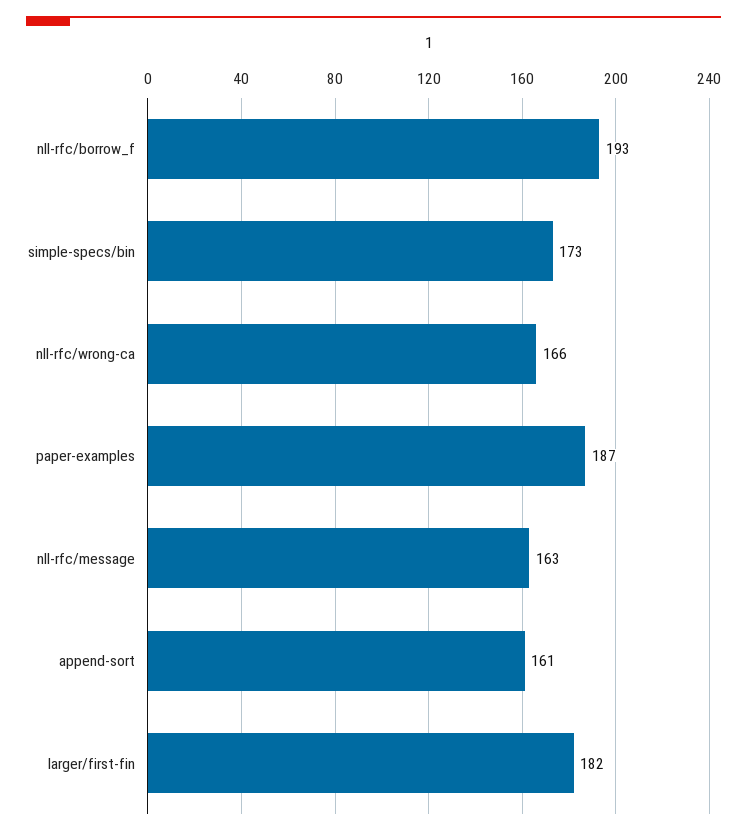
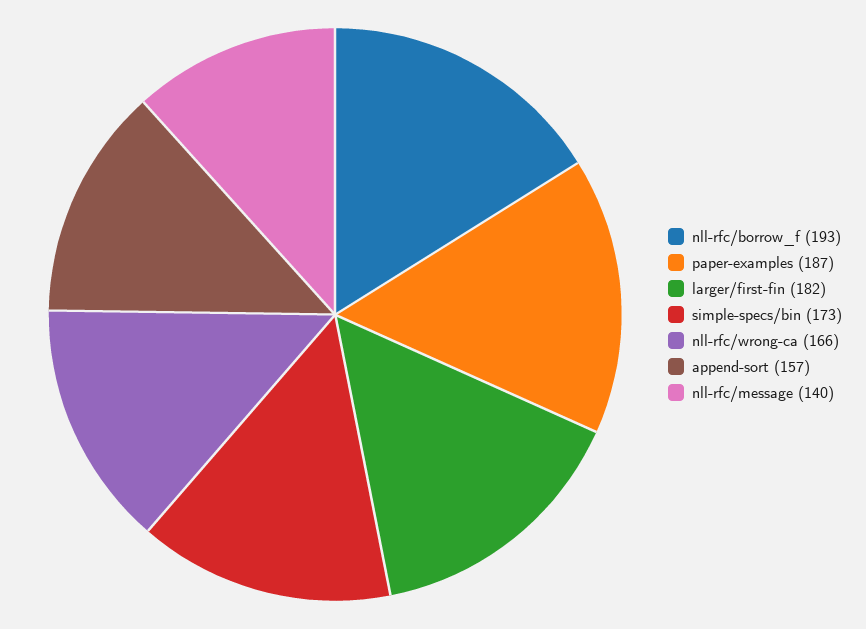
nll-rfc/message: 163 -> 140
append-sort: 161 -> 157

